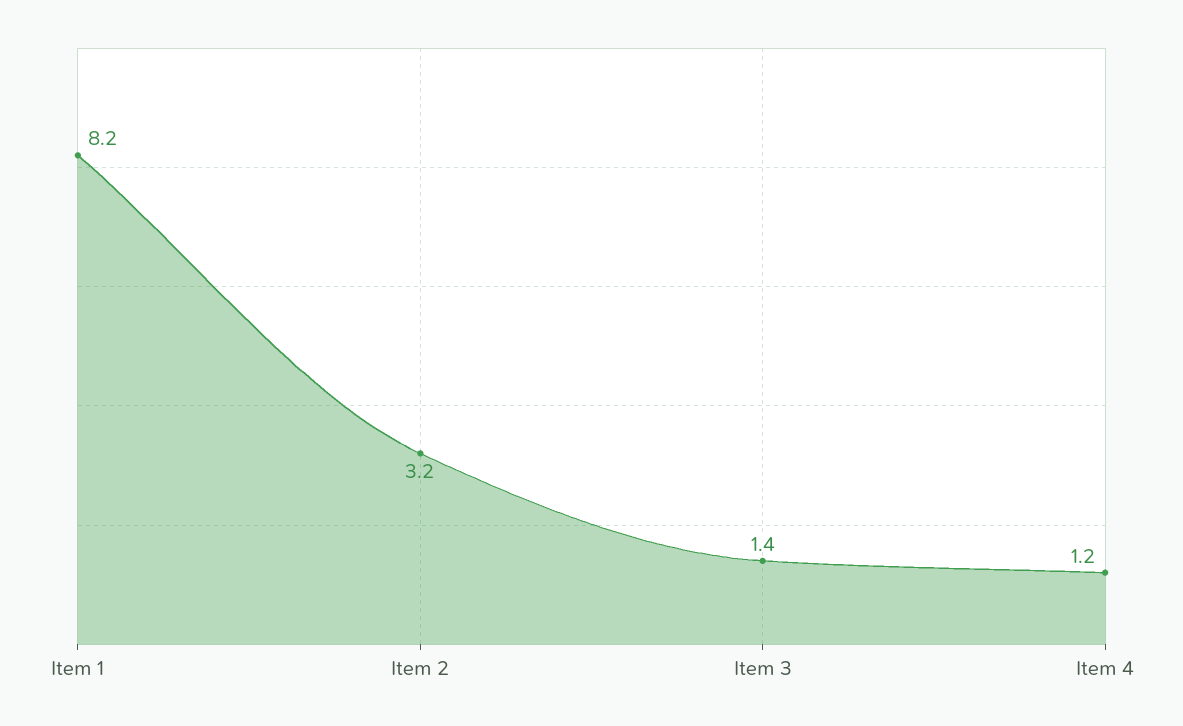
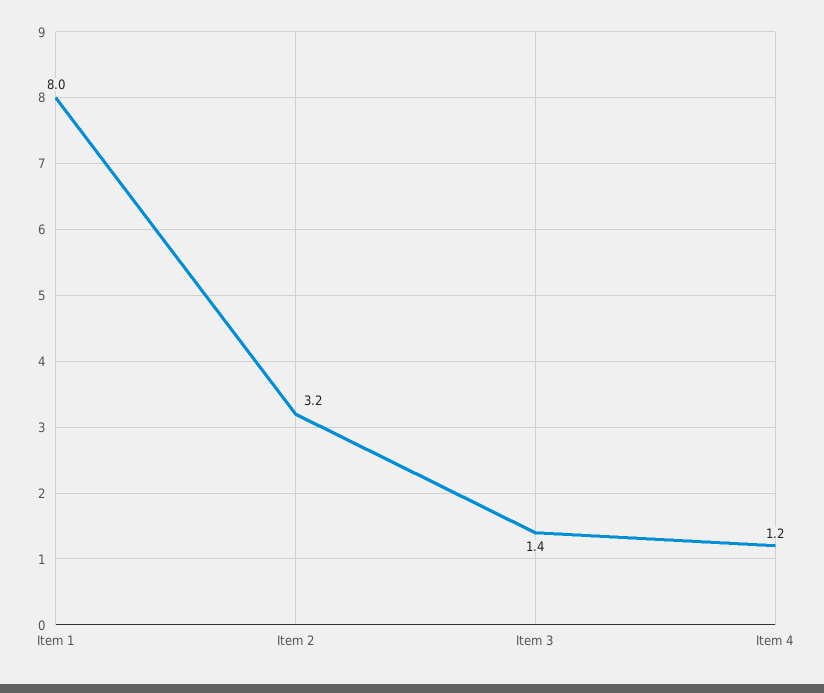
Item 1: 8.2 -> 8

